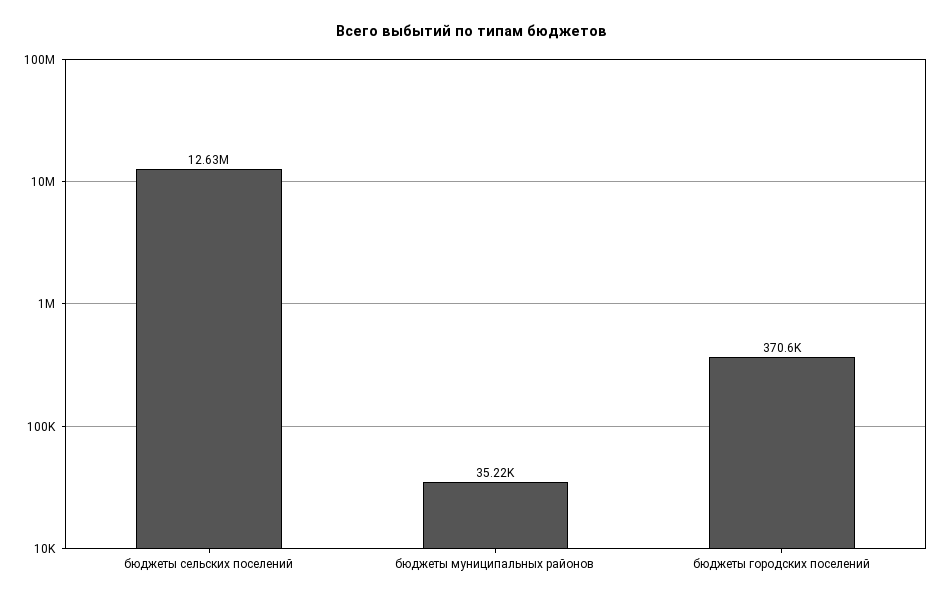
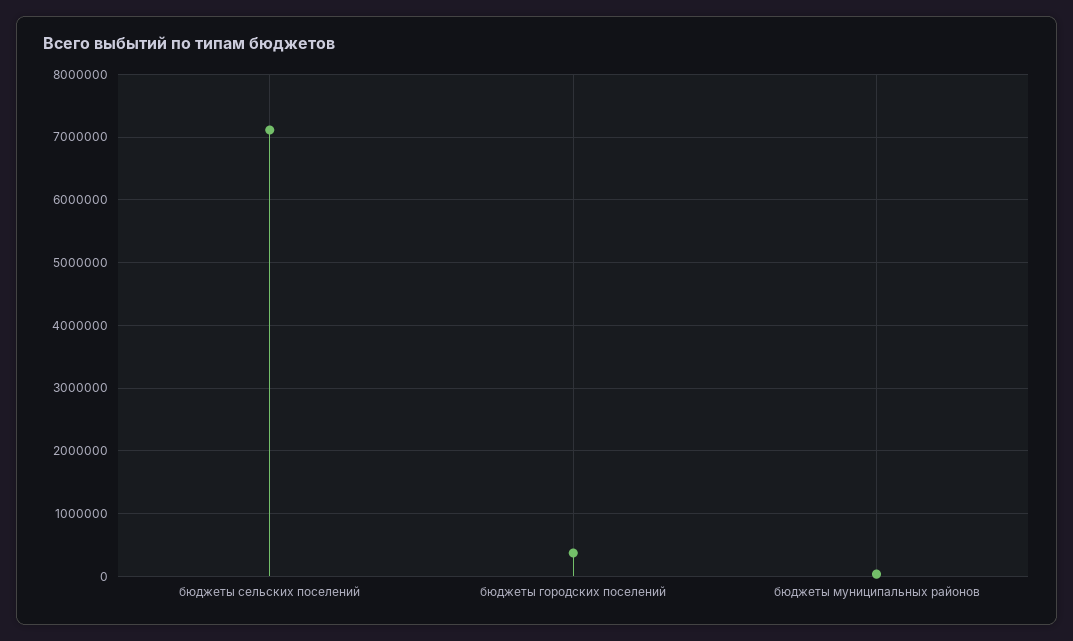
бюджеты сельских поселений: 12630000 -> 7100000

